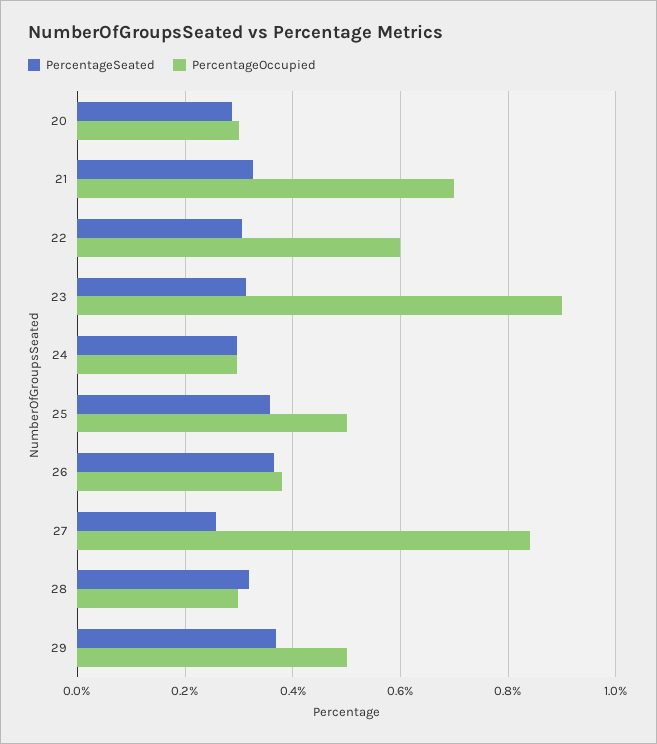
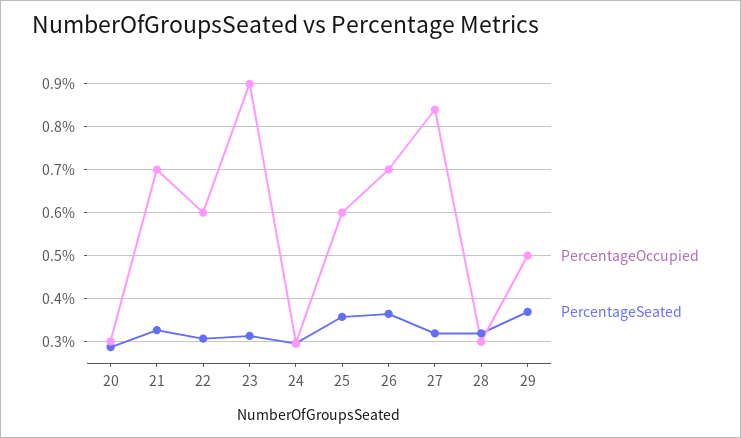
PercentageOccupied, 25: 0.5 -> 0.6
PercentageOccupied, 26: 0.38 -> 0.7
PercentageSeated, 27: 0.26 -> 0.32

